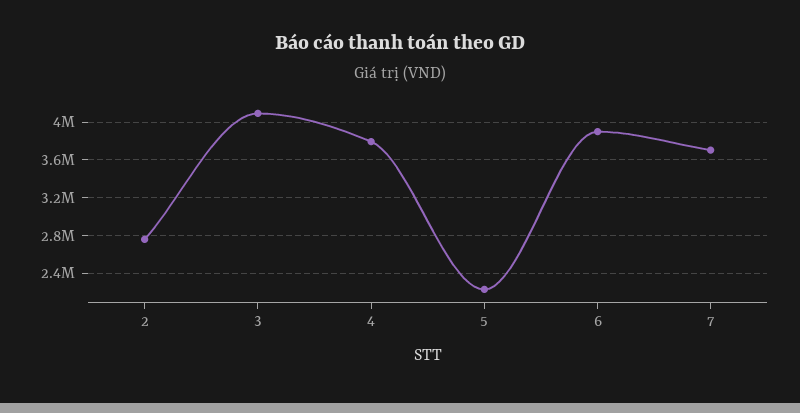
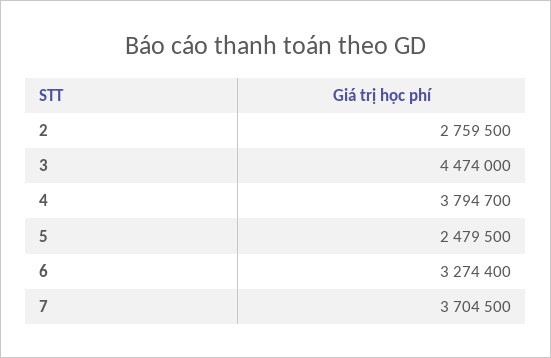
3: 4100000 -> 4474000
5: 2200000 -> 2479500
6: 3900000 -> 3274400

